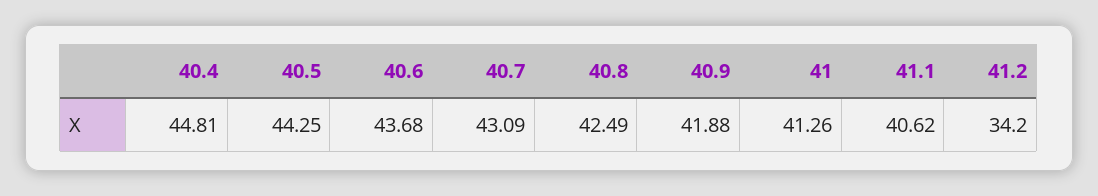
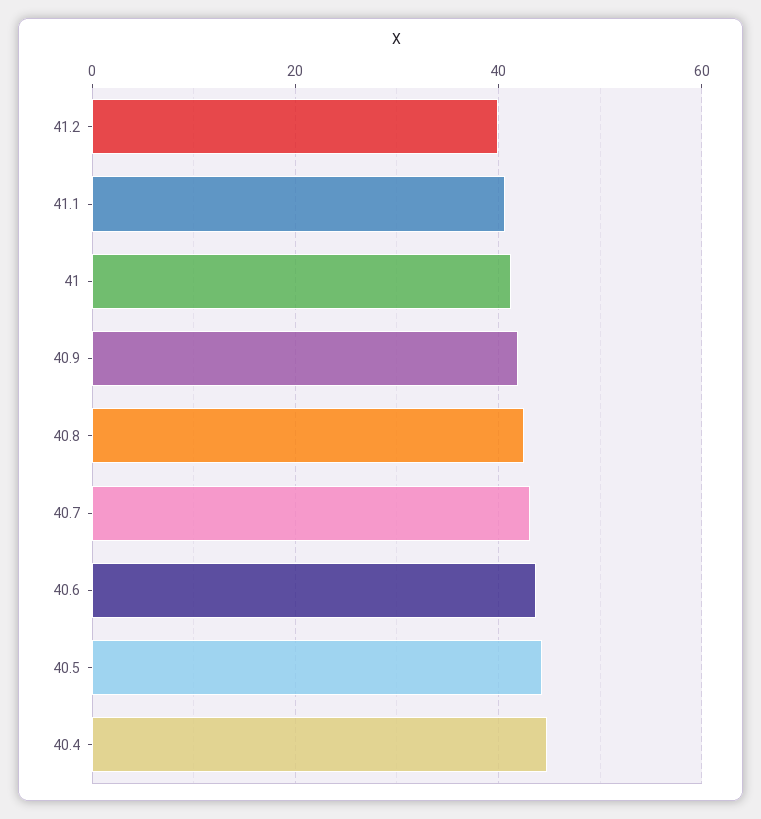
41.2: 34.2 -> 40

